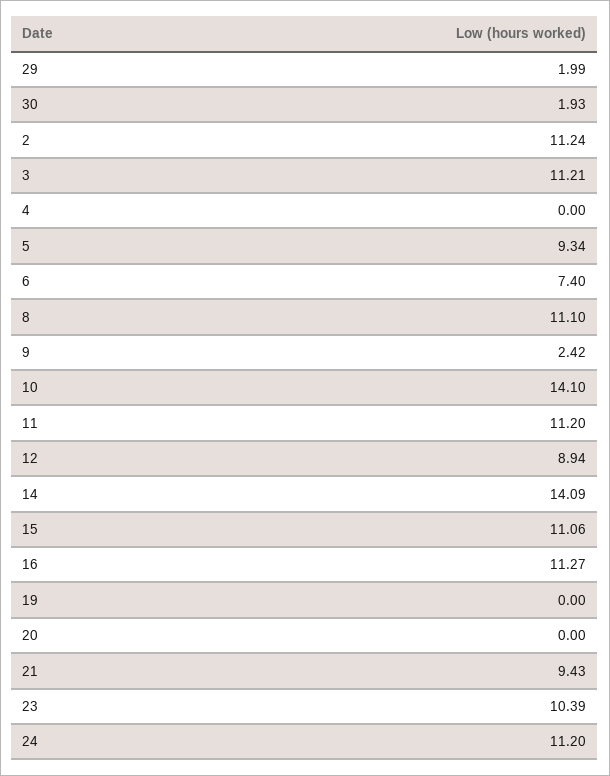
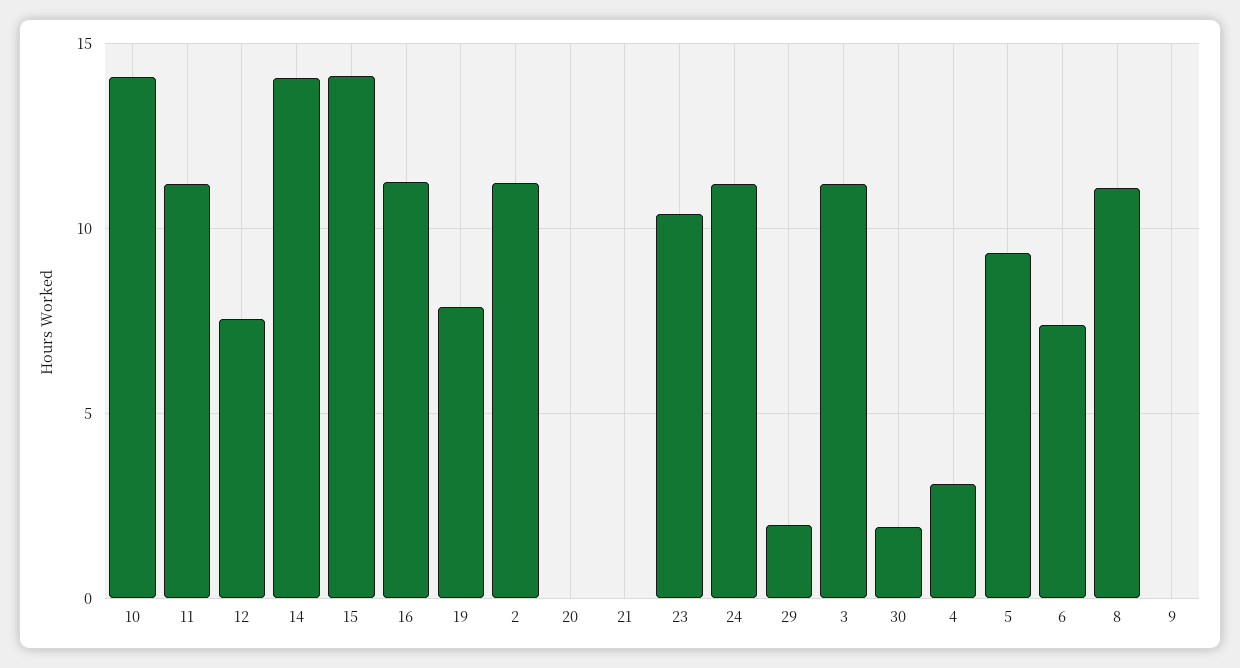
4: 0 -> 3
9: 2.42 -> 0
12: 8.94 -> 7.5
15: 11.06 -> 14
19: 0 -> 8
21: 9.43 -> 0

